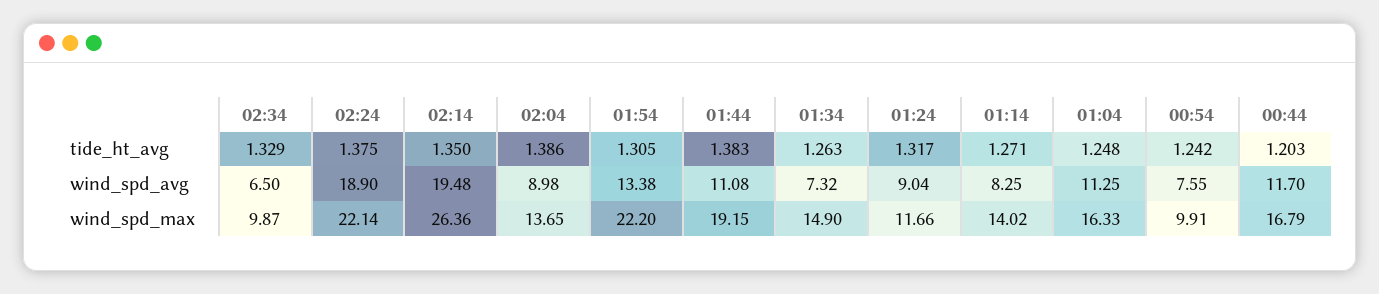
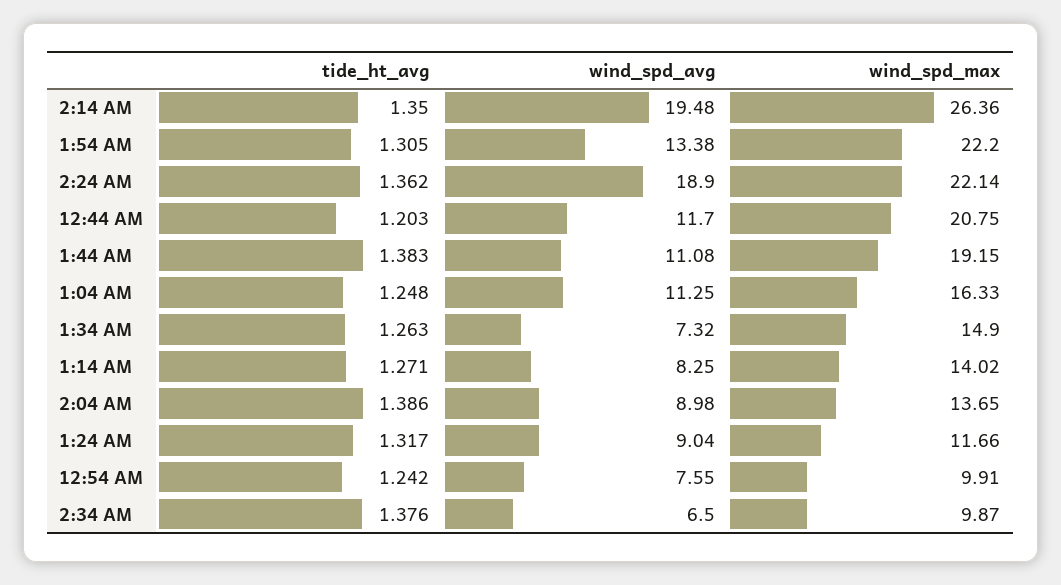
02:34, tide_ht_avg: 1.329 -> 1.376
02:24, tide_ht_avg: 1.375 -> 1.362
00:44, wind_spd_max: 16.79 -> 20.75

